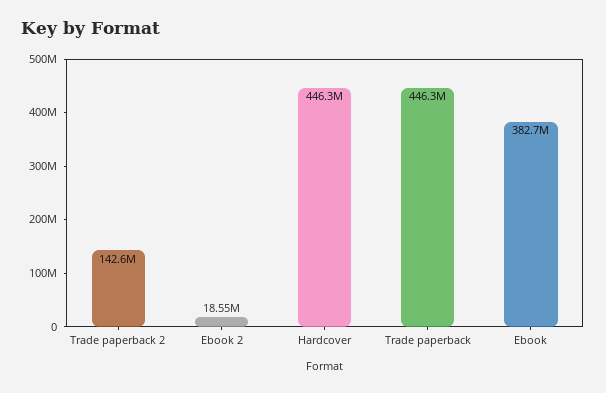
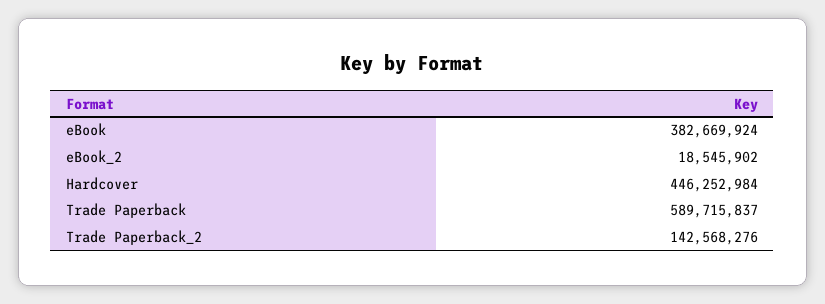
Trade paperback: 446300000 -> 589715837

